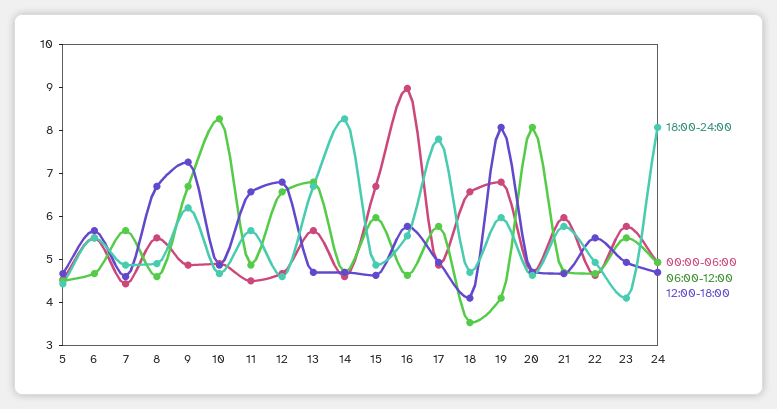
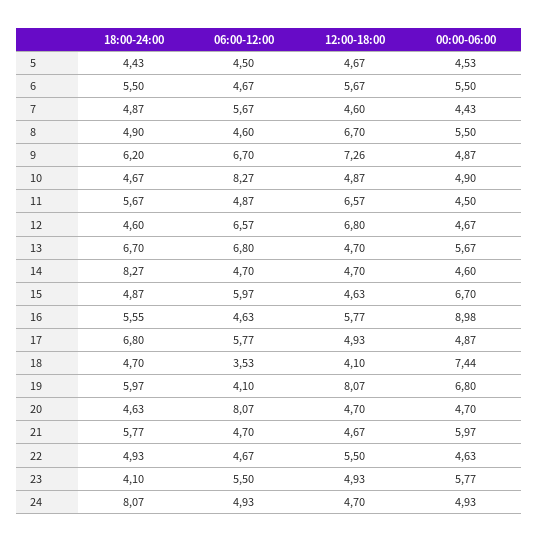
18:00-24:00, 17: 7.8 -> 6.8
00:00-06:00, 18: 6.6 -> 7.44

